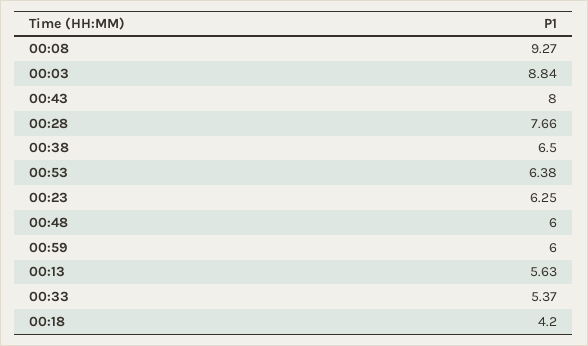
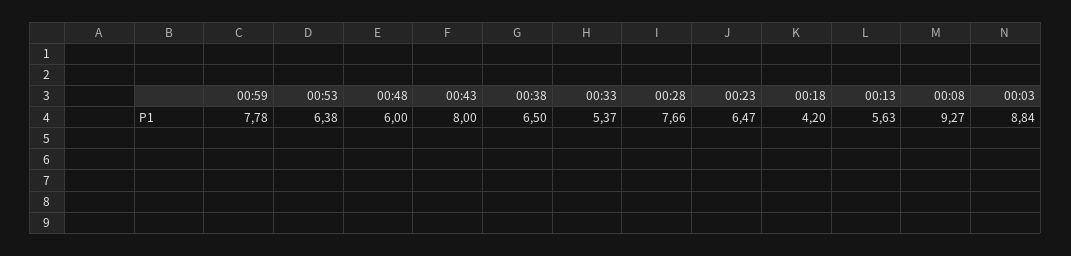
00:23: 6.25 -> 6.47
00:59: 6 -> 7.78

